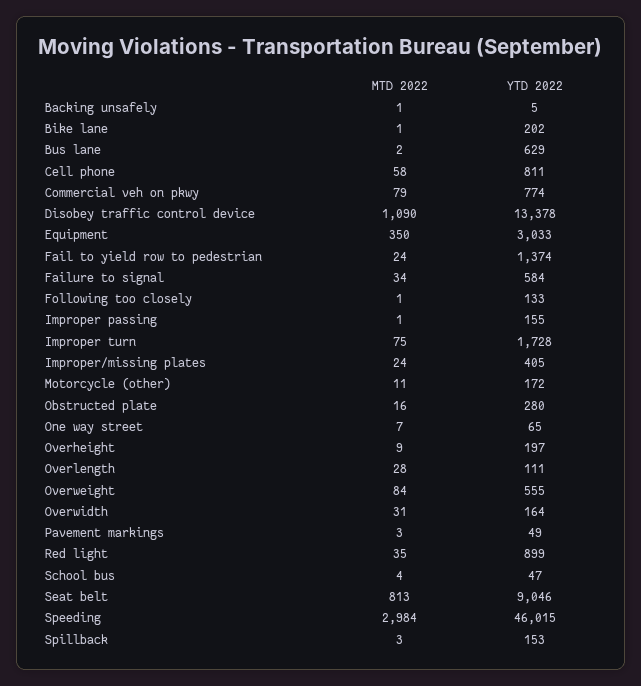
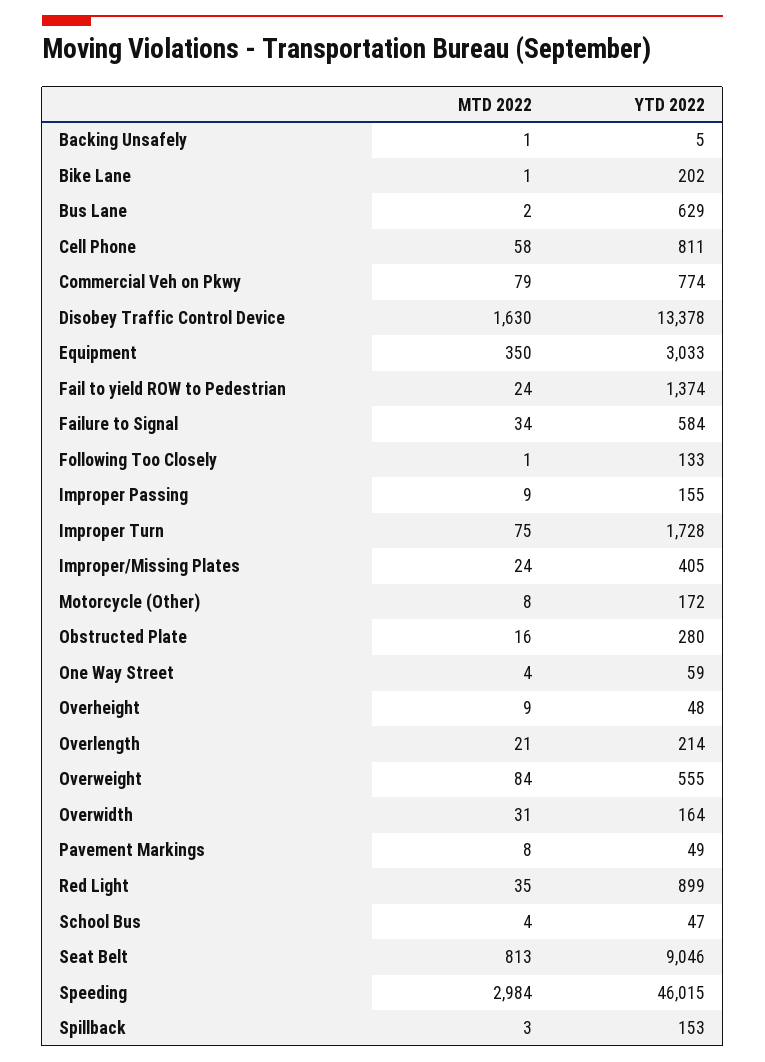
MTD 2022, Disobey traffic control device: 1090 -> 1630
MTD 2022, Improper passing: 1 -> 9
MTD 2022, Motorcycle (other): 11 -> 8
MTD 2022, One way street: 7 -> 4
YTD 2022, One way street: 65 -> 59
YTD 2022, Overheight: 197 -> 48
MTD 2022, Overlength: 28 -> 21
YTD 2022, Overlength: 111 -> 214
MTD 2022, Pavement markings: 3 -> 8

